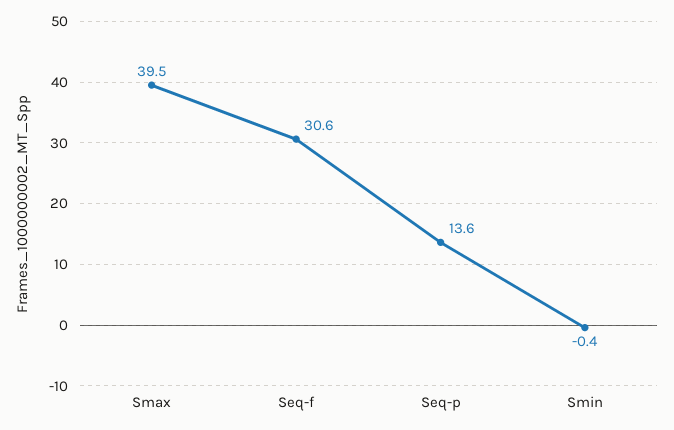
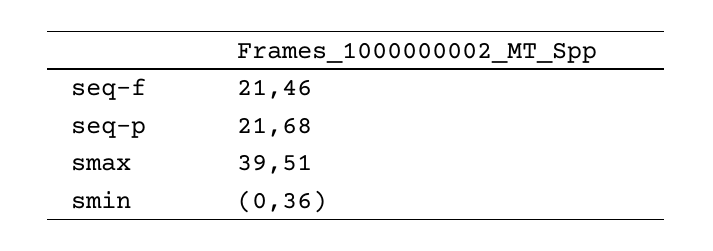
Seq-f: 30.6 -> 21.46
Seq-p: 13.6 -> 21.68

